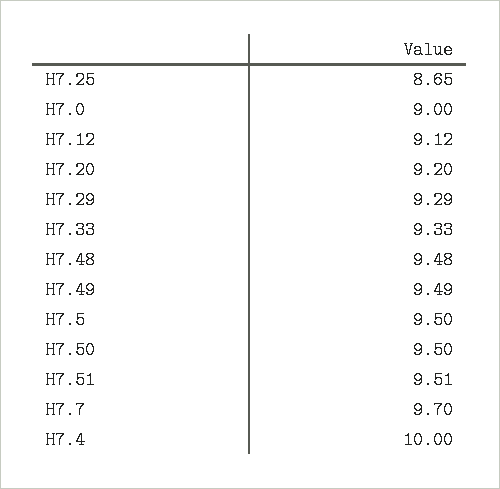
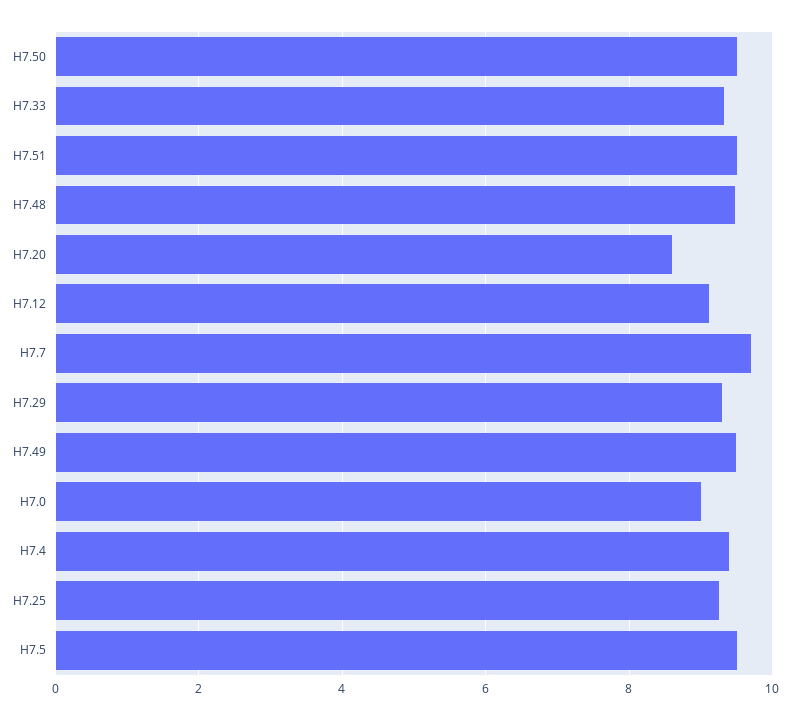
H7.25: 8.65 -> 9.2
H7.20: 9.2 -> 8.6
H7.4: 10 -> 9.4

